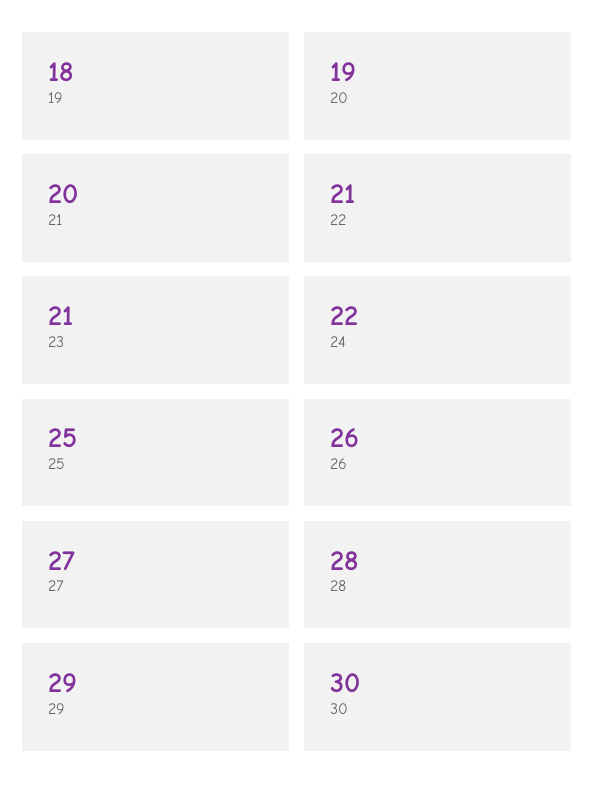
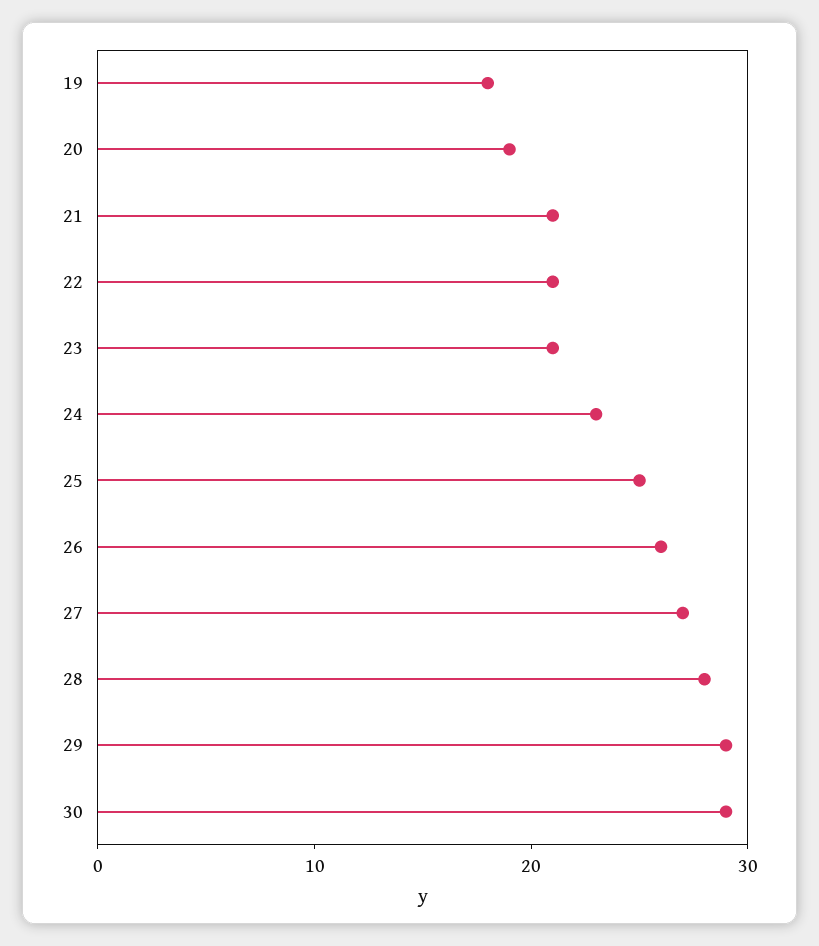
21: 20 -> 21
24: 22 -> 23
30: 30 -> 29

